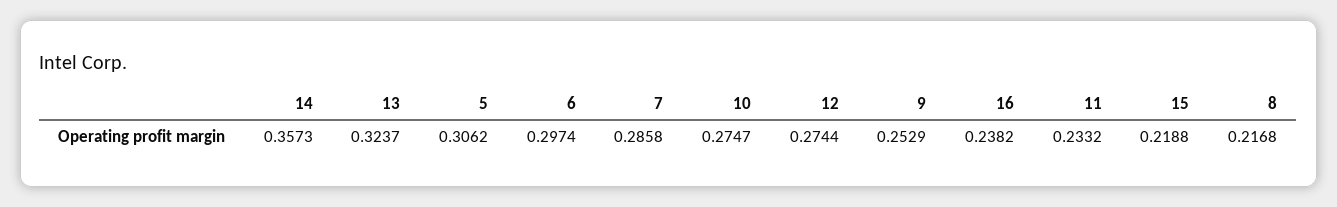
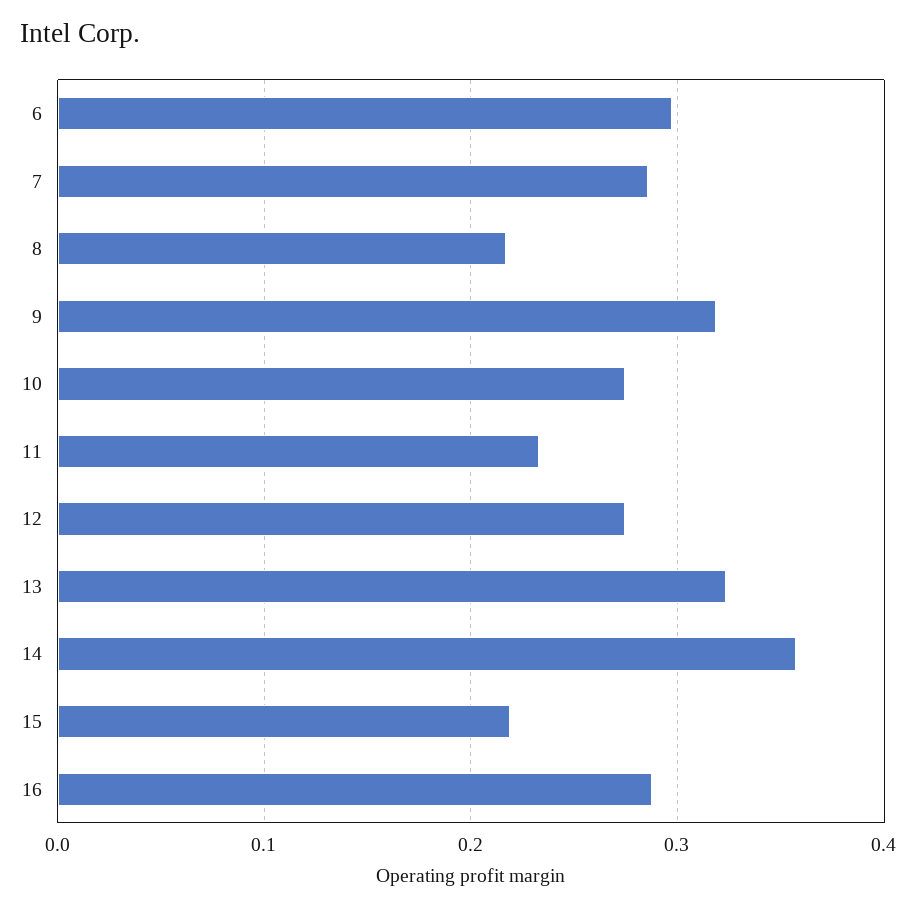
5: 0.3062 -> none
9: 0.2529 -> 0.32
16: 0.2382 -> 0.29

